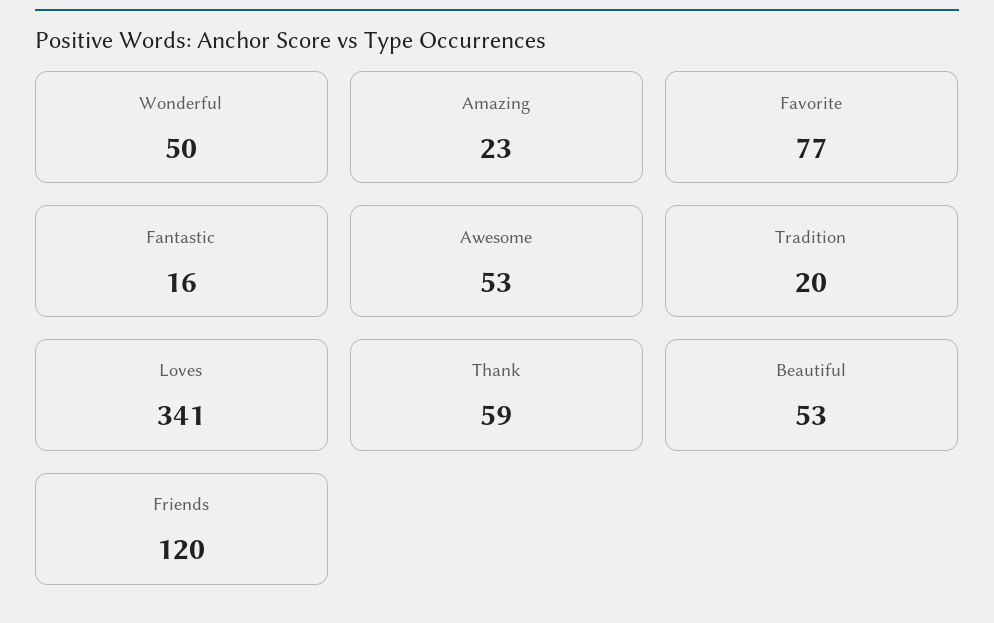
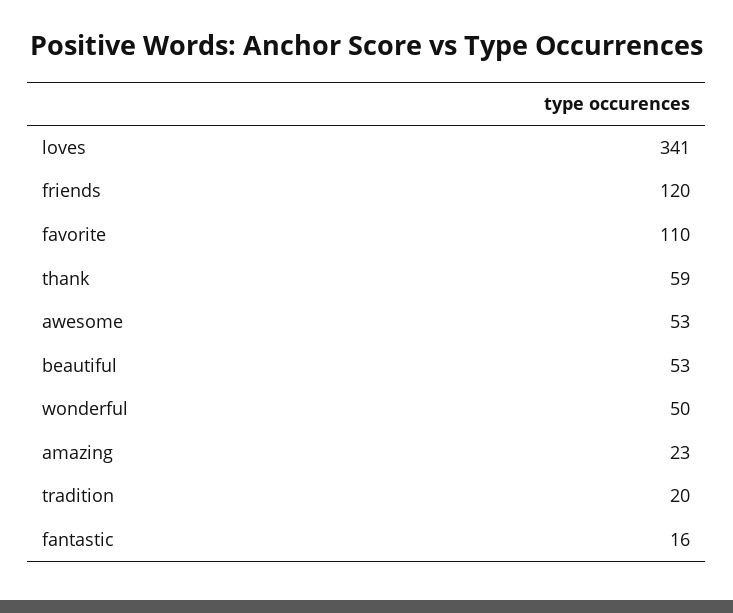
Favorite: 77 -> 110

